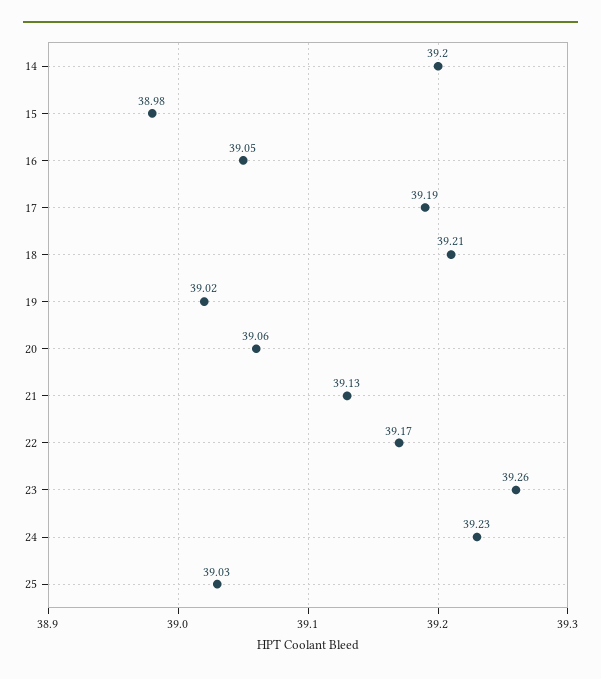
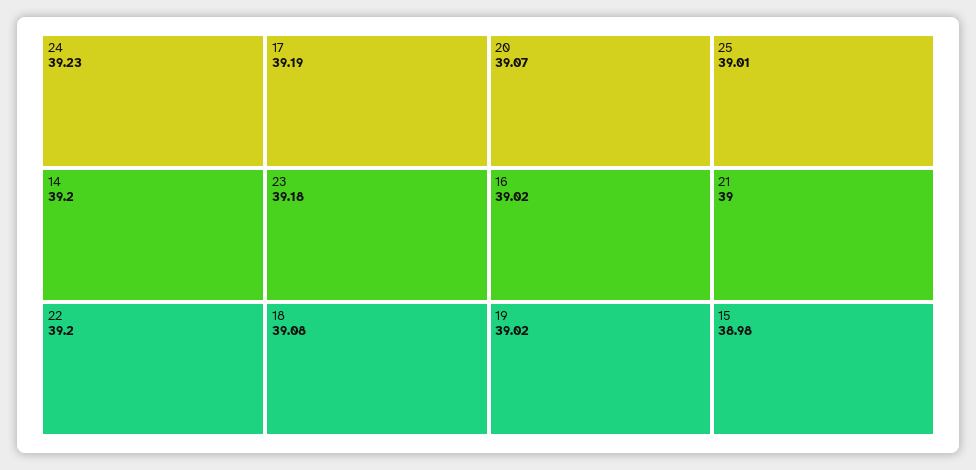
16: 39.05 -> 39.02
18: 39.21 -> 39.08
20: 39.06 -> 39.07
21: 39.13 -> 39
22: 39.17 -> 39.2
23: 39.26 -> 39.18
25: 39.03 -> 39.01

